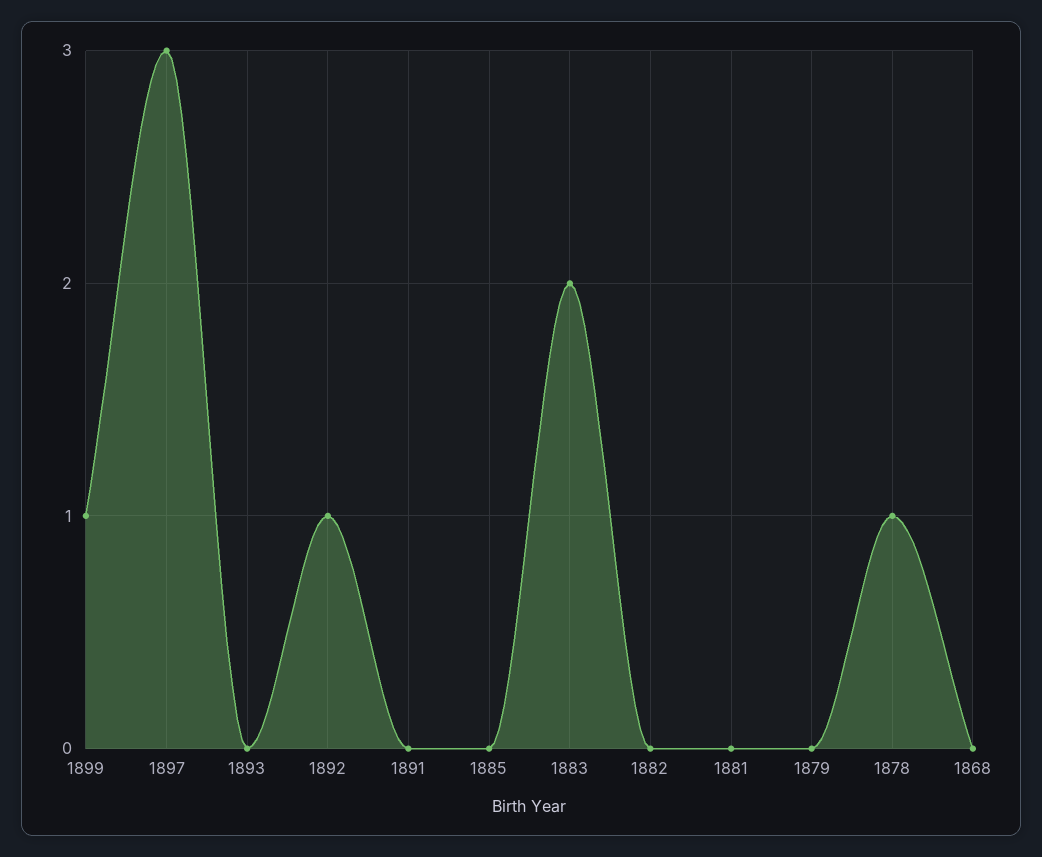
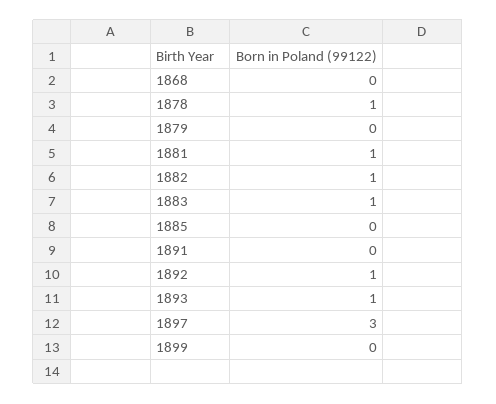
1899: 1 -> 0
1893: 0 -> 1
1883: 2 -> 1
1882: 0 -> 1
1881: 0 -> 1

